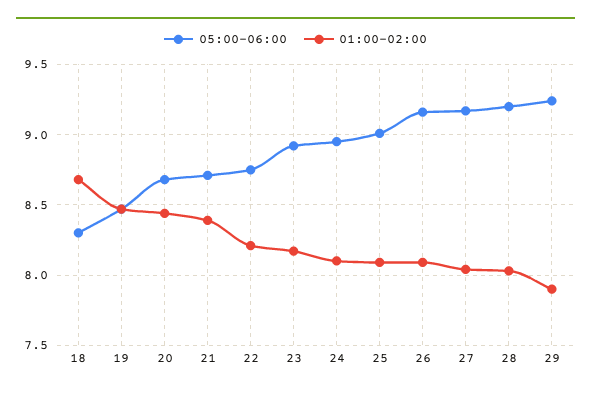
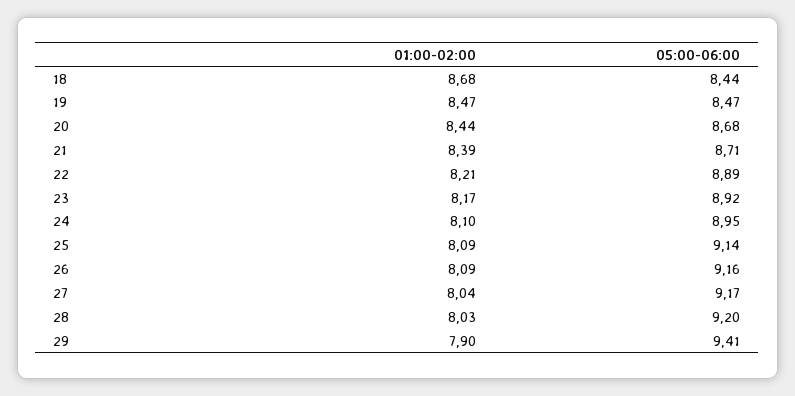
05:00-06:00, 18: 8.3 -> 8.44
05:00-06:00, 22: 8.75 -> 8.89
05:00-06:00, 25: 9 -> 9.14
05:00-06:00, 29: 9.25 -> 9.41

